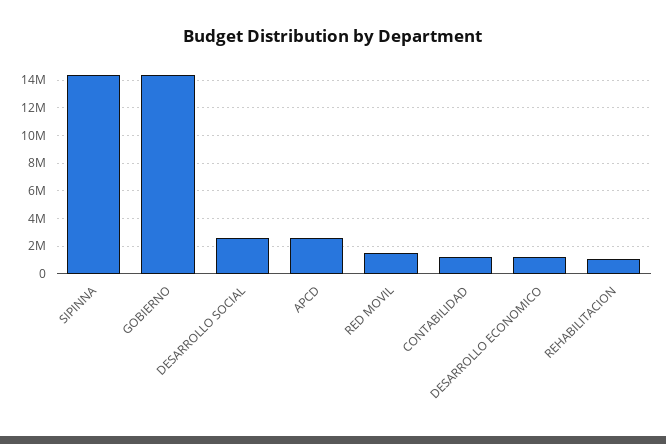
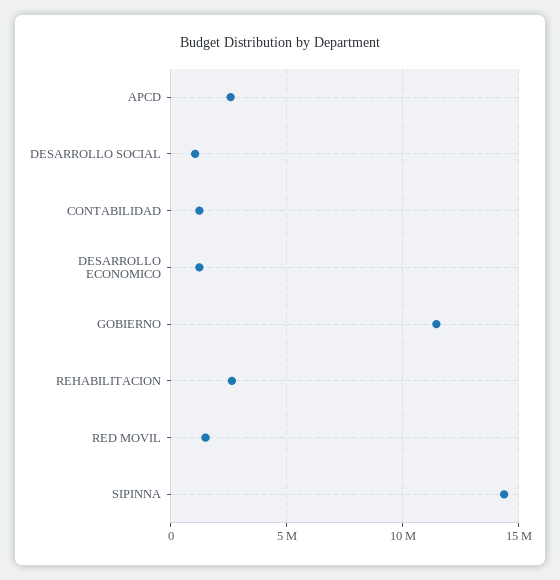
GOBIERNO: 14500000 -> 11500000
DESARROLLO SOCIAL: 2500000 -> 1000000
REHABILITACION: 1000000 -> 2500000

